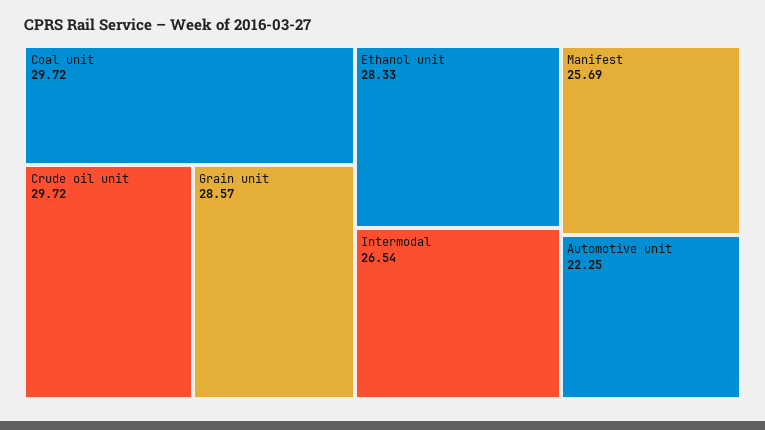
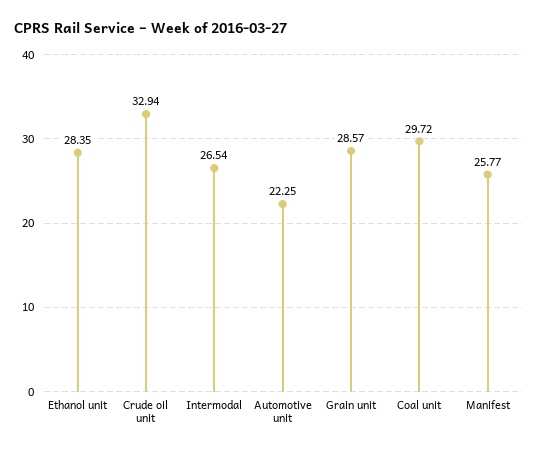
Crude oil unit: 29.72 -> 32.94
Ethanol unit: 28.33 -> 28.35
Manifest: 25.69 -> 25.77

